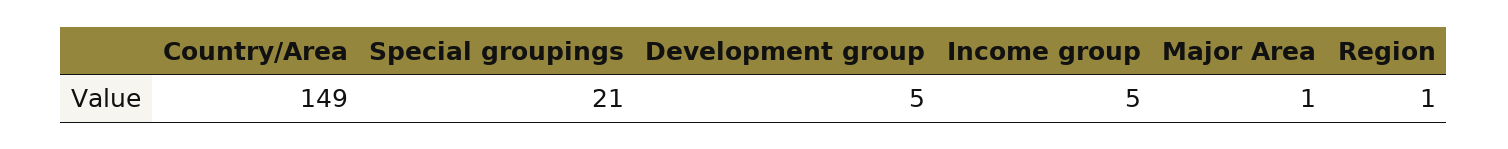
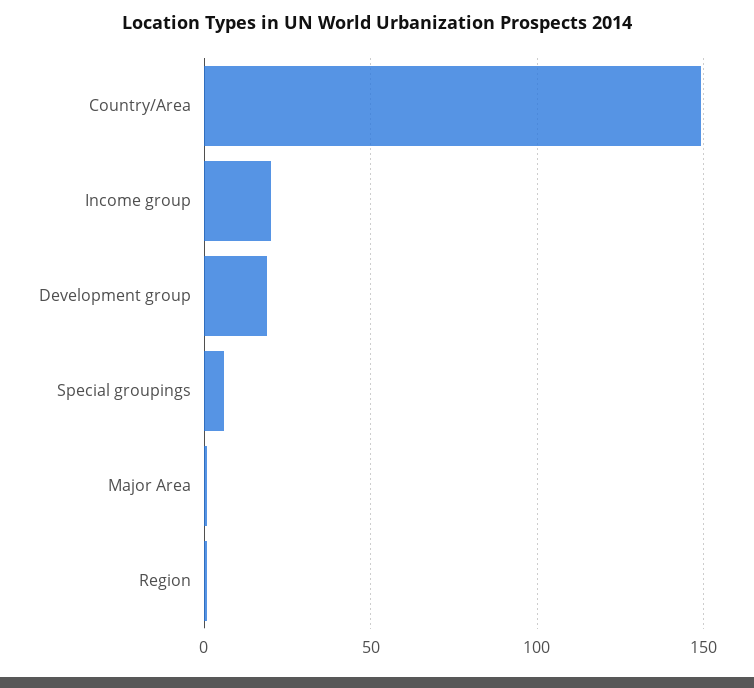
Special groupings: 21 -> 5
Development group: 5 -> 20
Income group: 5 -> 20

